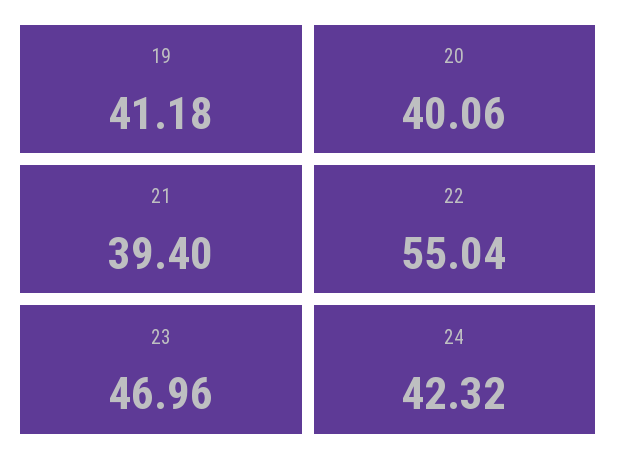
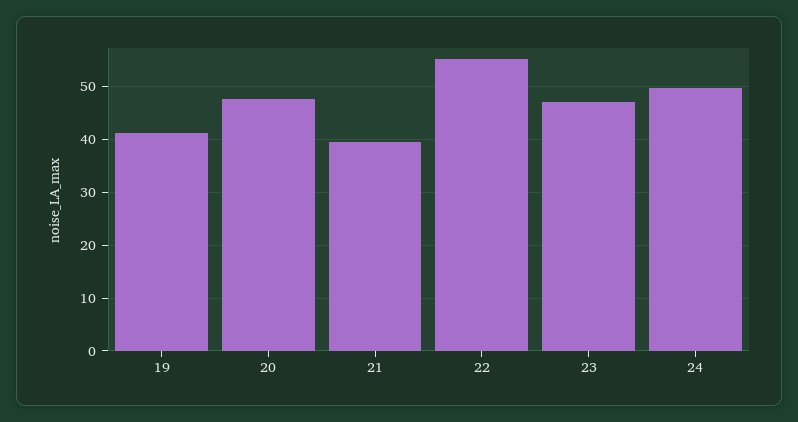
20: 40.06 -> 48
24: 42.32 -> 50

